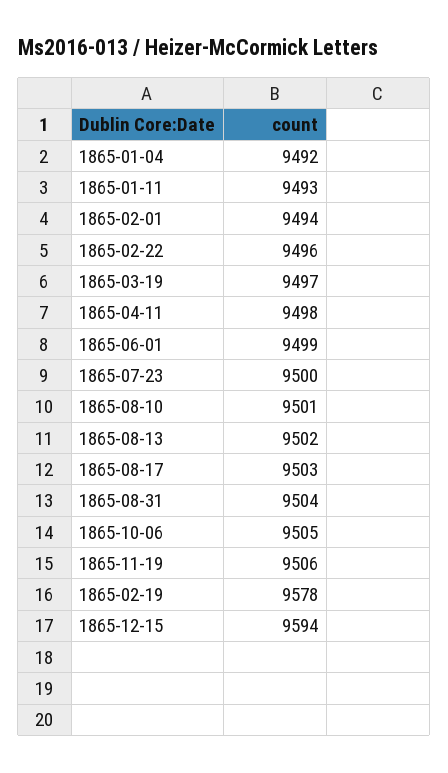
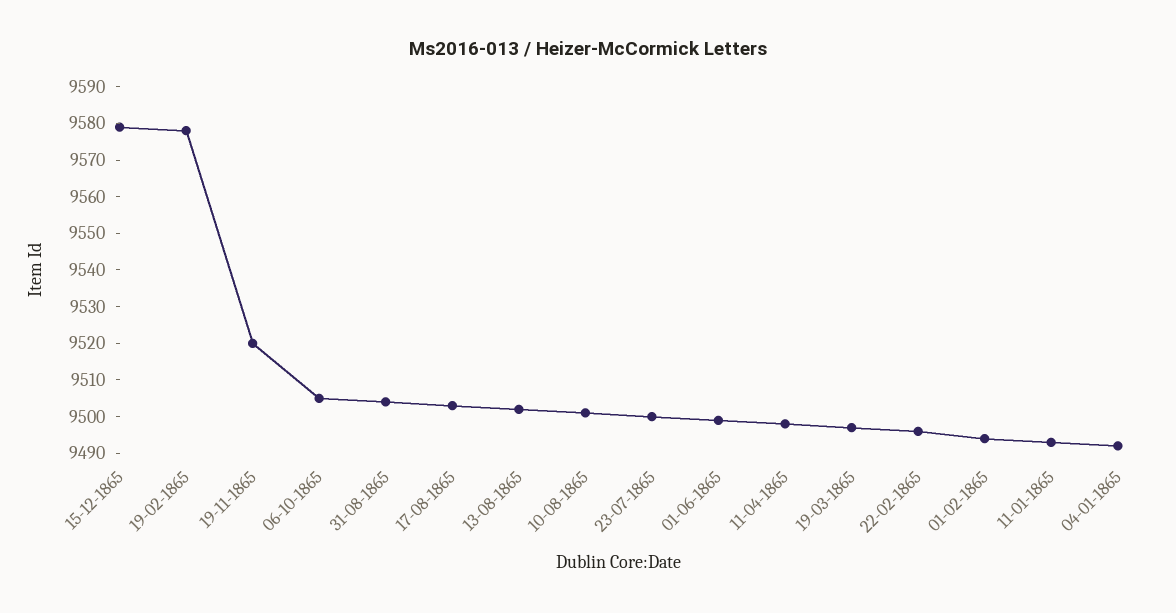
1865-11-19: 9506 -> 9520
1865-12-15: 9594 -> 9580

